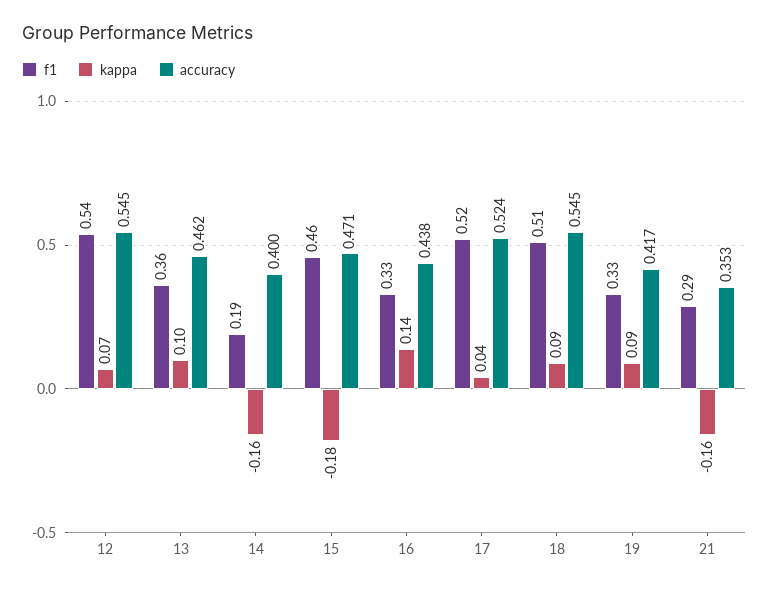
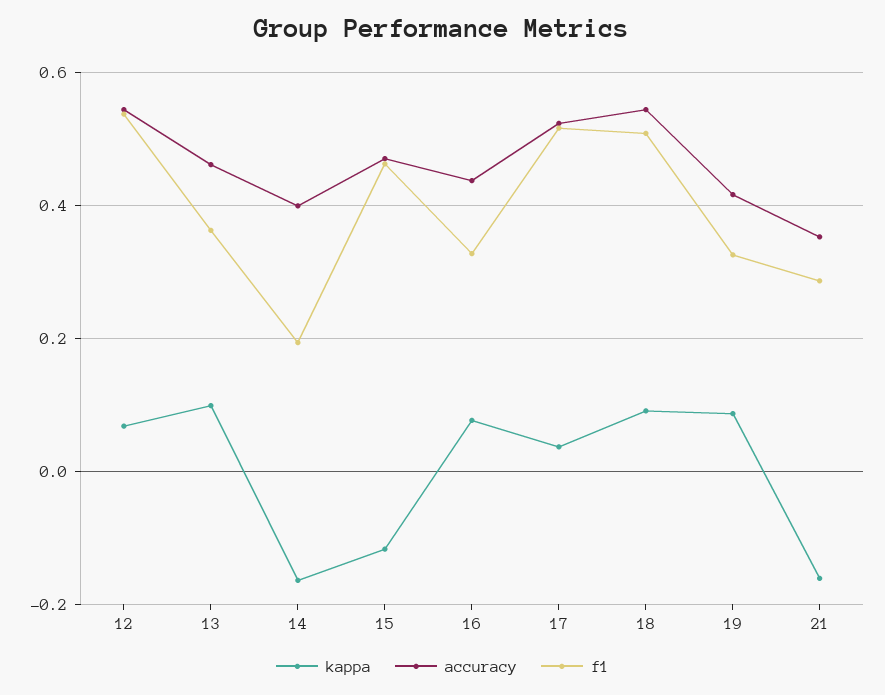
kappa, 15: -0.18 -> -0.12
kappa, 16: 0.14 -> 0.08

